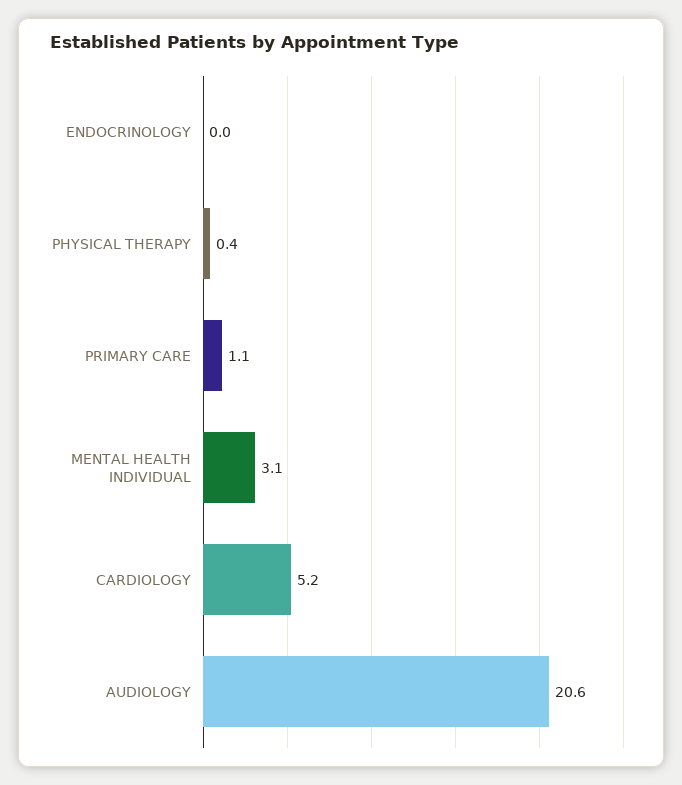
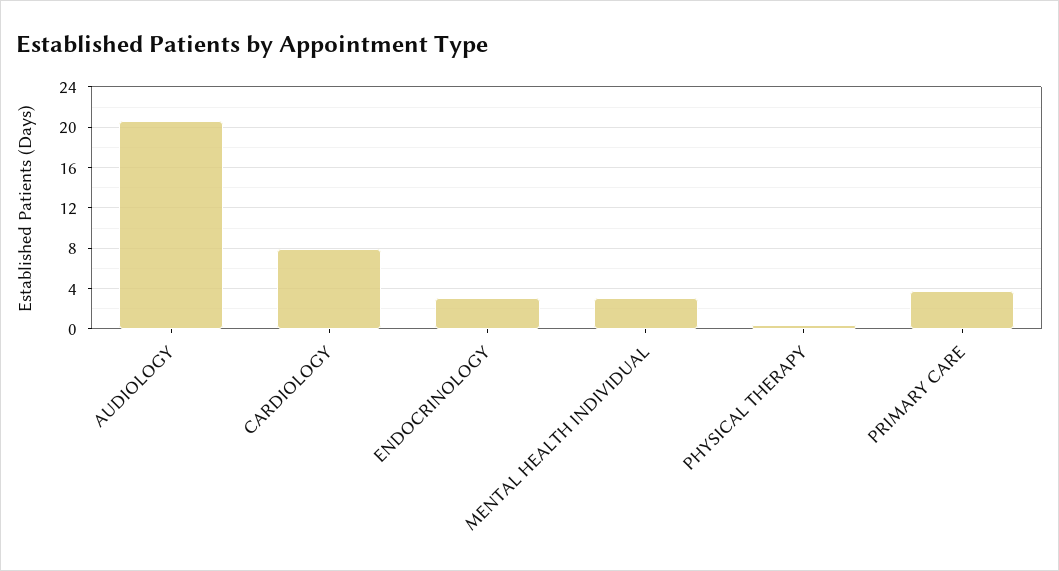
ENDOCRINOLOGY: 0 -> 3
PRIMARY CARE: 1.1 -> 4
CARDIOLOGY: 5.2 -> 8

